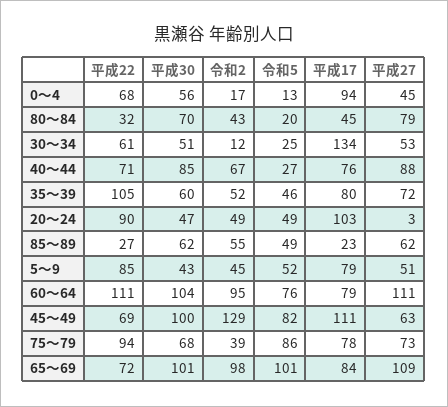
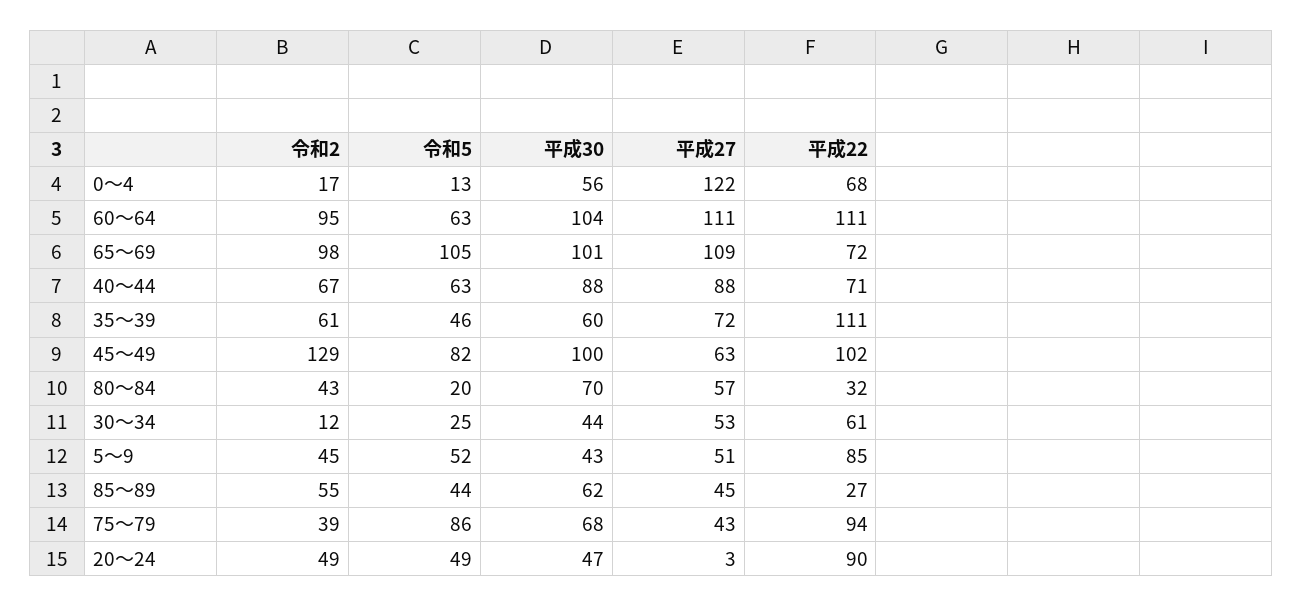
平成17, 0～4: 94 -> none
平成27, 0～4: 45 -> 122
平成17, 80～84: 45 -> none
平成27, 80～84: 79 -> 57
平成30, 30～34: 51 -> 44
平成17, 30～34: 134 -> none
平成30, 40～44: 85 -> 88
令和5, 40～44: 27 -> 63
平成17, 40～44: 76 -> none
平成22, 35～39: 105 -> 111
令和2, 35～39: 52 -> 61
平成17, 35～39: 80 -> none
平成17, 20～24: 103 -> none
令和5, 85～89: 49 -> 44
平成17, 85～89: 23 -> none
平成27, 85～89: 62 -> 45
平成17, 5～9: 79 -> none
令和5, 60～64: 76 -> 63
平成17, 60～64: 79 -> none
平成22, 45～49: 69 -> 102
平成17, 45～49: 111 -> none
平成17, 75～79: 78 -> none
平成27, 75～79: 73 -> 43
令和5, 65～69: 101 -> 105
平成17, 65～69: 84 -> none

